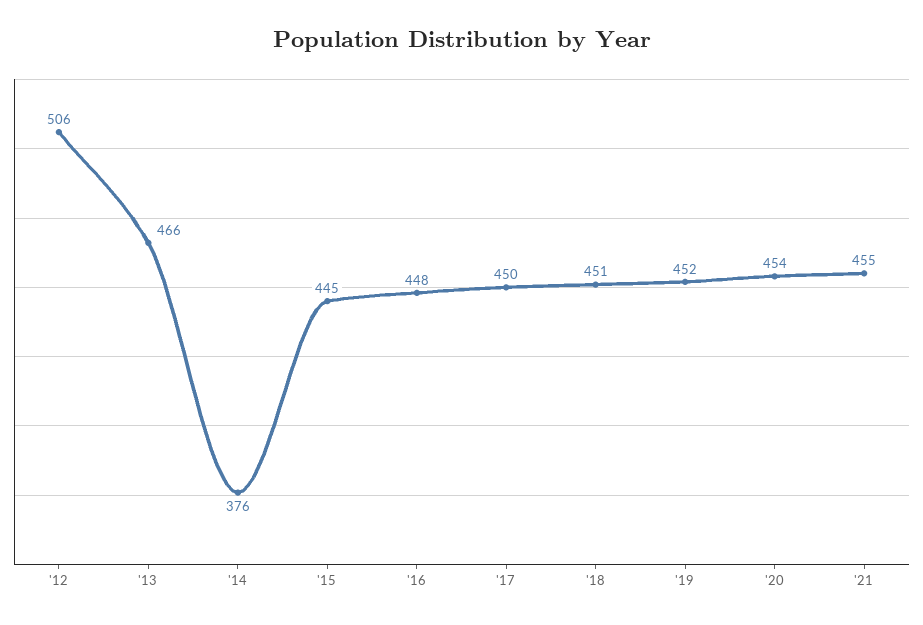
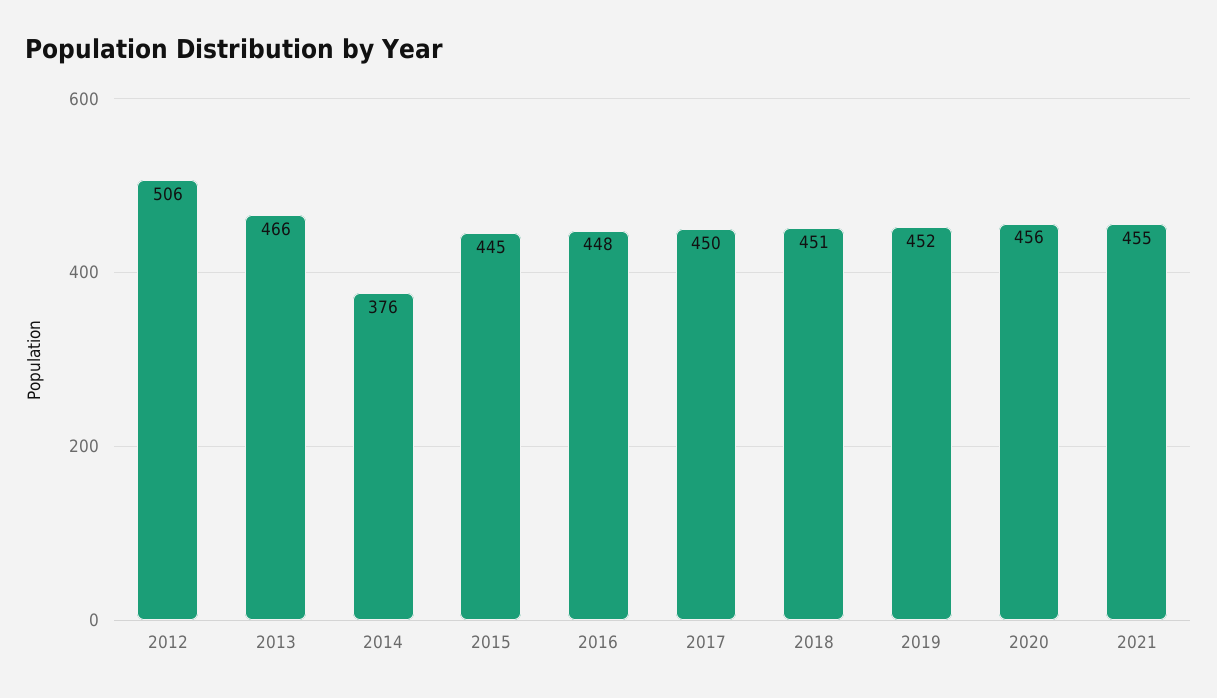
'20: 454 -> 456

